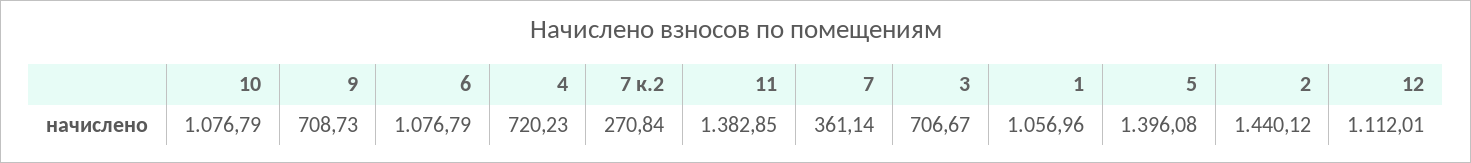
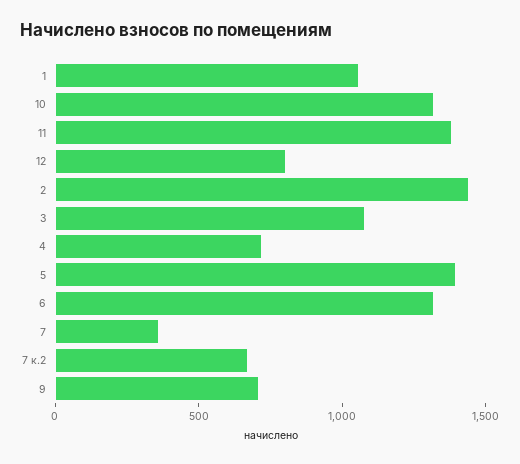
10: 1076.79 -> 1300
6: 1076.79 -> 1300
7 к.2: 270.84 -> 700
3: 706.67 -> 1100
12: 1112.01 -> 800

